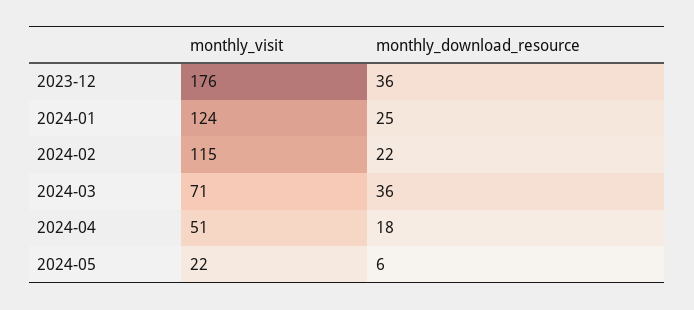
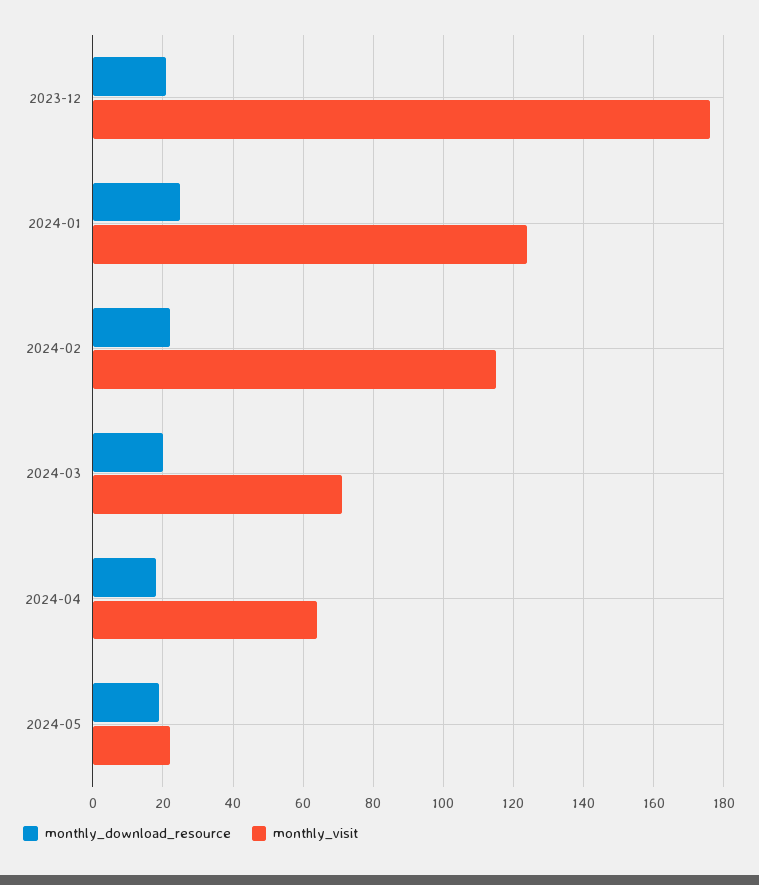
monthly_download_resource, 2023-12: 36 -> 20
monthly_download_resource, 2024-03: 36 -> 20
monthly_visit, 2024-04: 51 -> 65
monthly_download_resource, 2024-05: 6 -> 20

